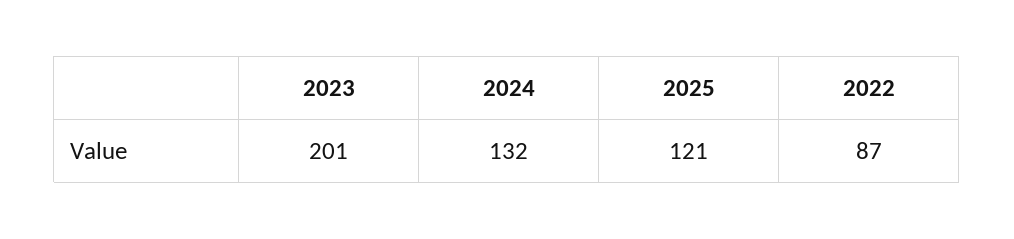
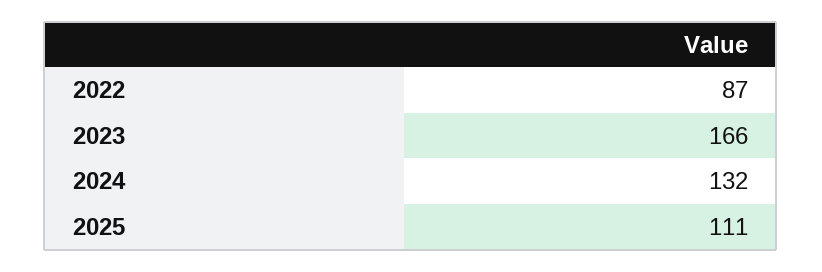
2023: 201 -> 166
2025: 121 -> 111

